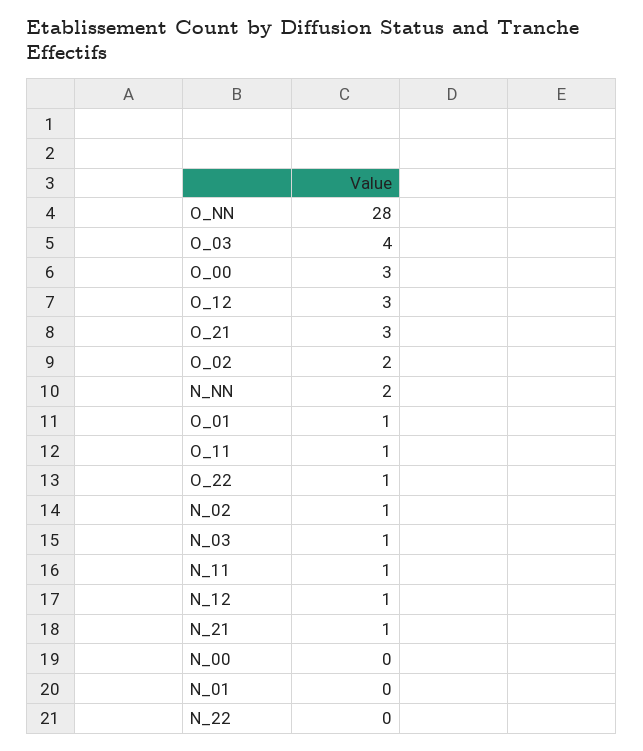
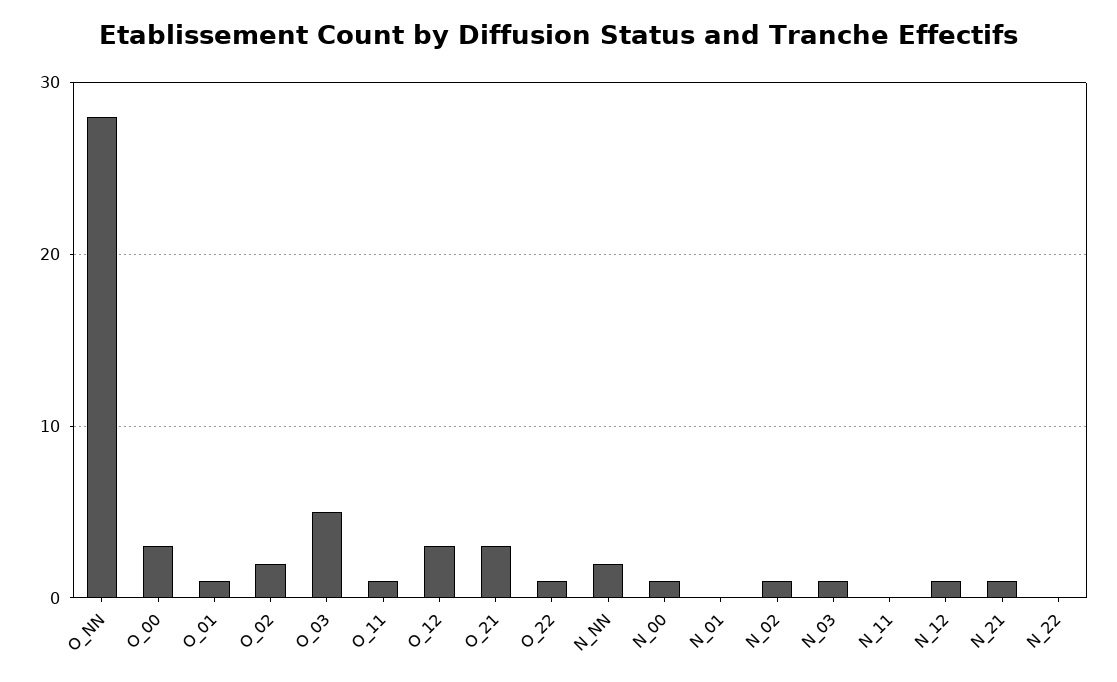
O_03: 4 -> 5
N_11: 1 -> 0
N_00: 0 -> 1

